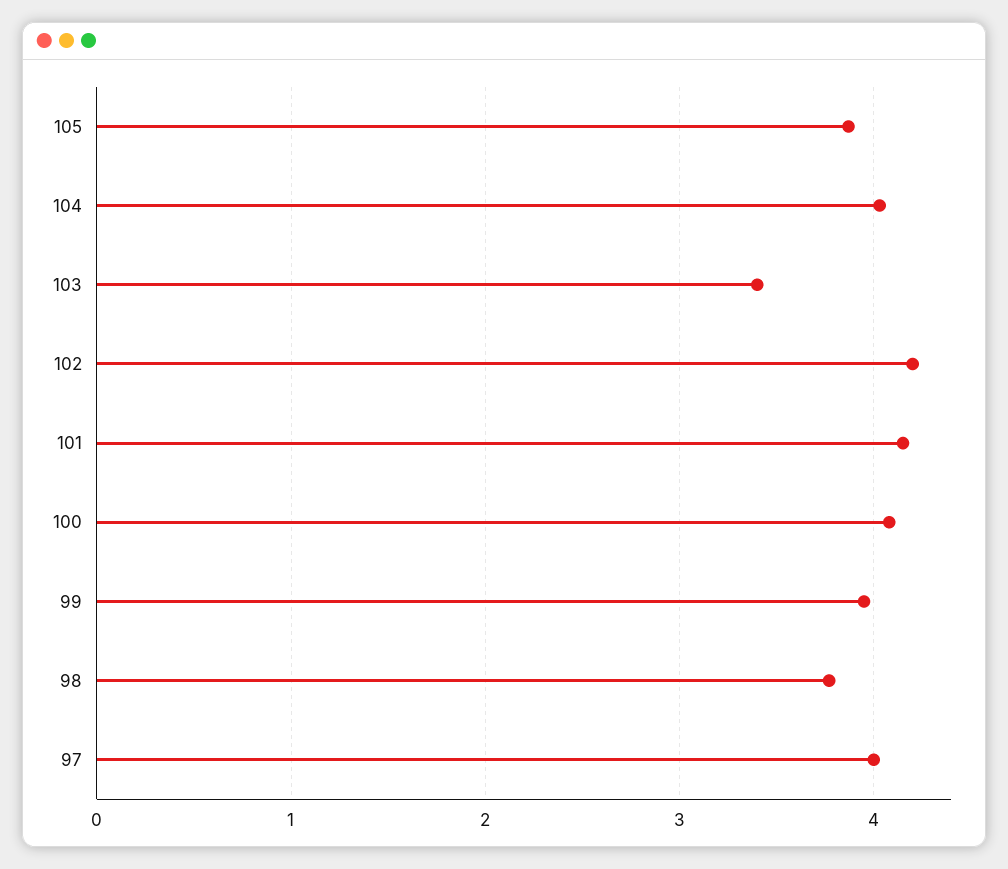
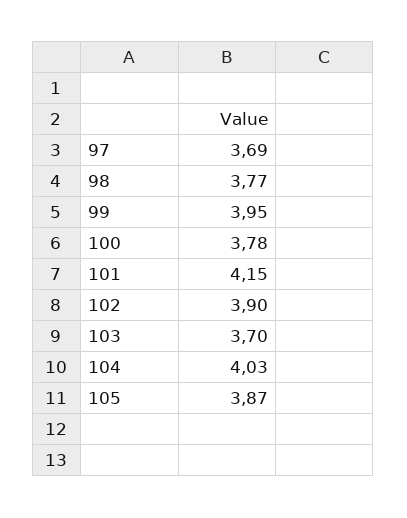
103: 3.4 -> 3.7
102: 4.2 -> 3.9
100: 4.1 -> 3.78
97: 4 -> 3.69

